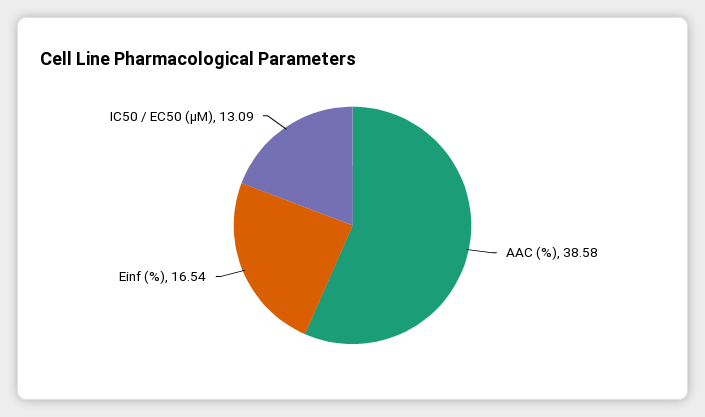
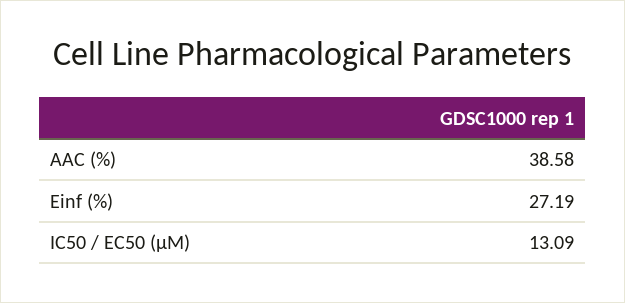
Einf (%): 16.54 -> 27.19

